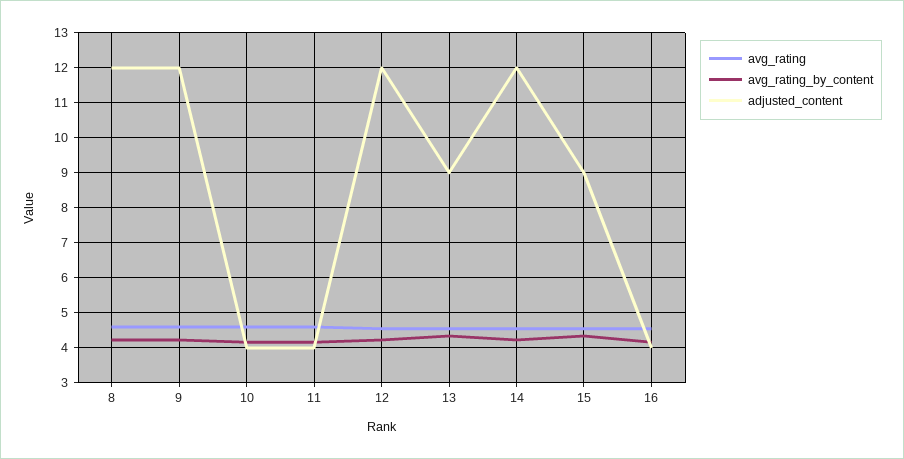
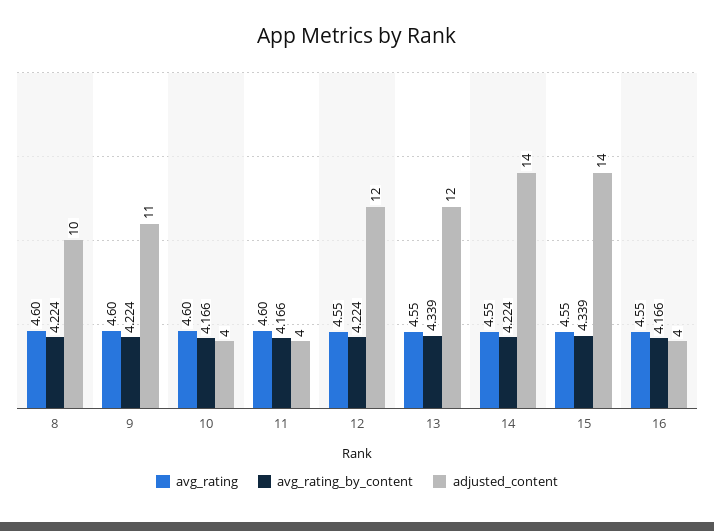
adjusted_content, 8: 12 -> 10
adjusted_content, 9: 12 -> 11
adjusted_content, 13: 9 -> 12
adjusted_content, 14: 12 -> 14
adjusted_content, 15: 9 -> 14

